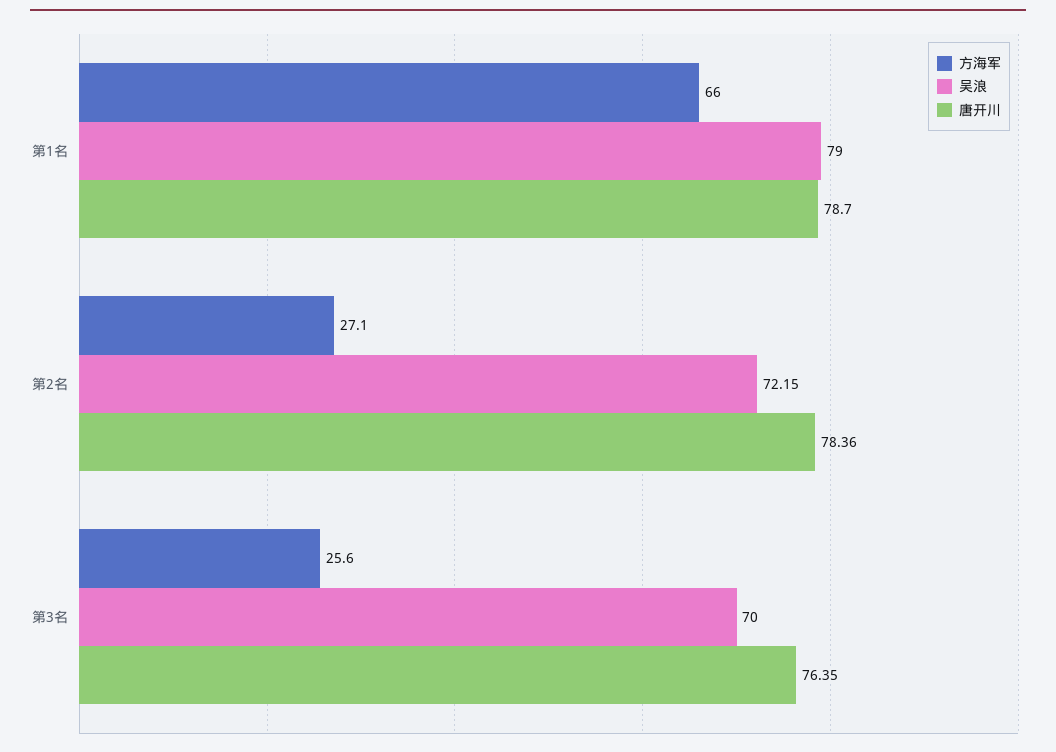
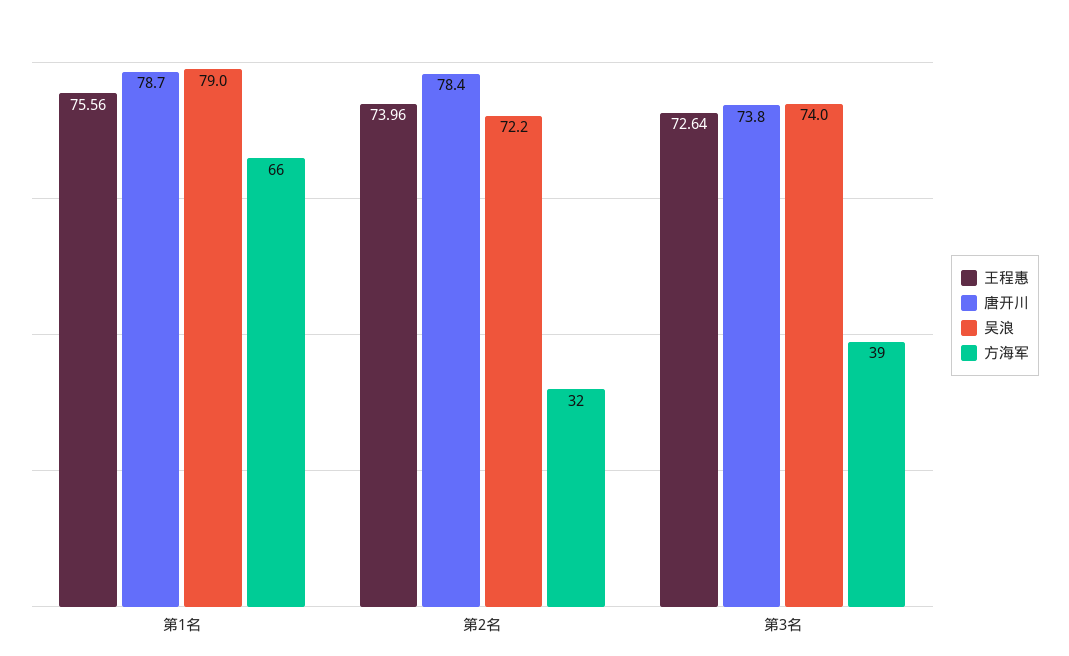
方海军, 第2名: 27.1 -> 32
方海军, 第3名: 25.6 -> 39
吴浪, 第3名: 70 -> 74
唐开川, 第3名: 76.35 -> 73.8
王程惠, 第1名: none -> 75.56
王程惠, 第2名: none -> 73.96
王程惠, 第3名: none -> 72.64

